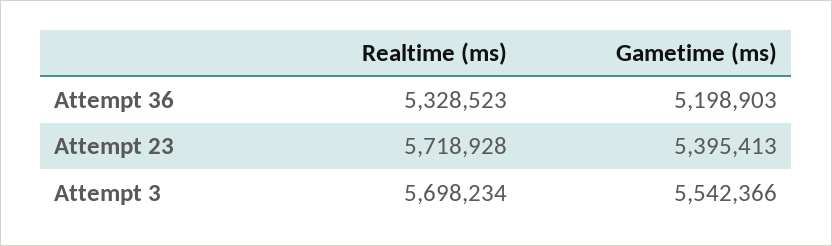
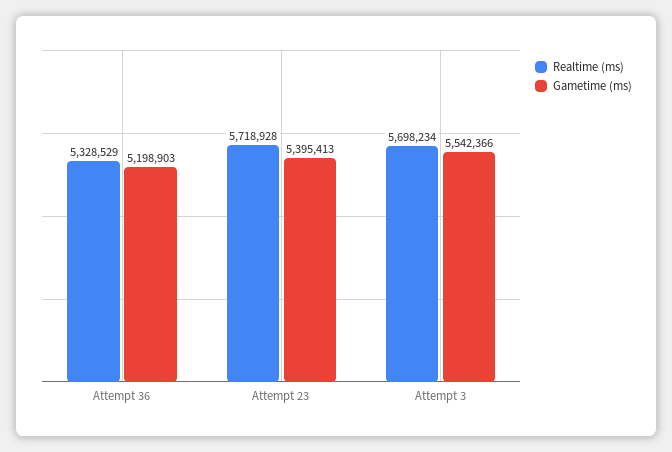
Realtime (ms), Attempt 36: 5328523 -> 5328529

